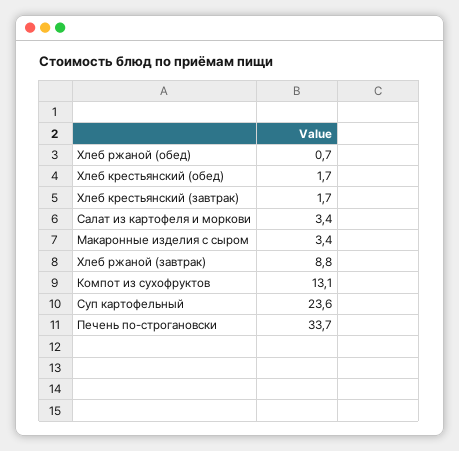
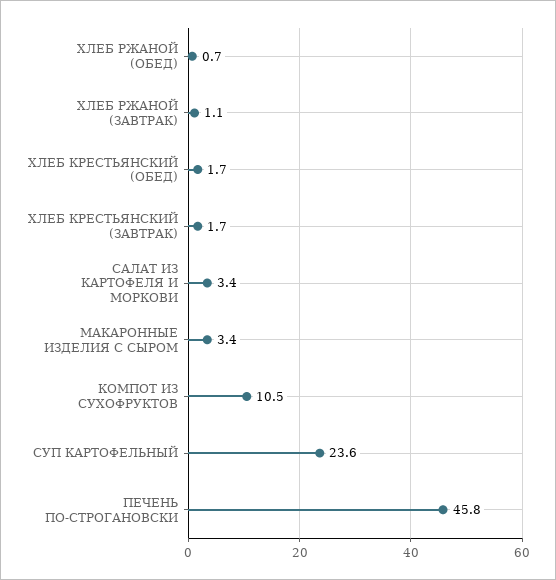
Хлеб ржаной (завтрак): 8.8 -> 1.1
Компот из сухофруктов: 13.1 -> 10.5
Печень по-строгановски: 33.7 -> 45.8

